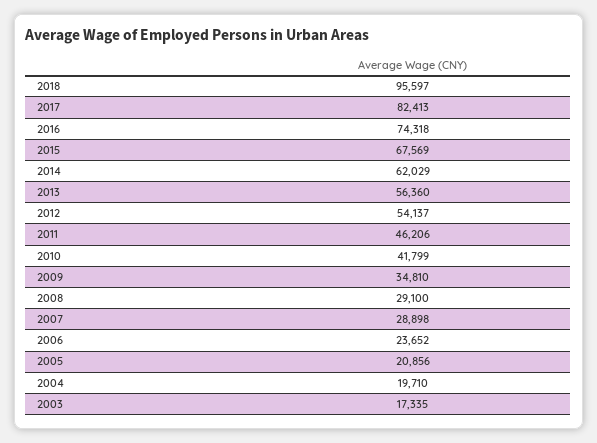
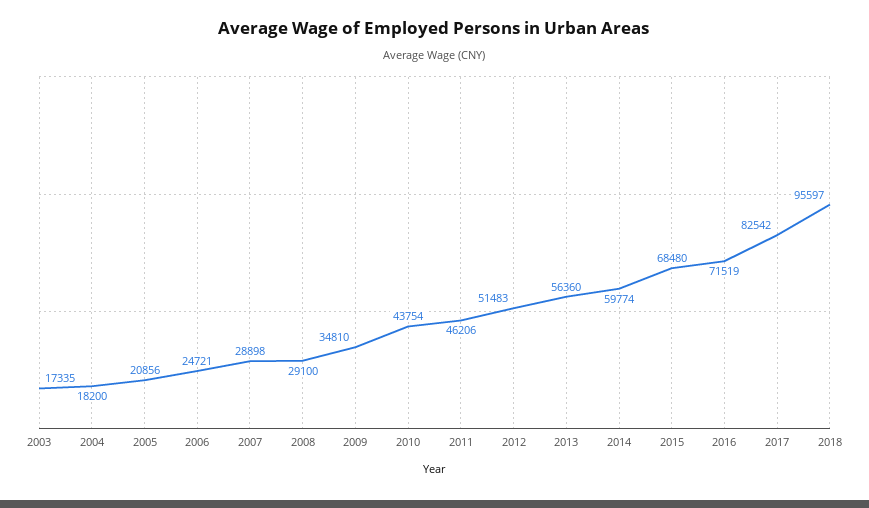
2017: 82413 -> 82542
2016: 74318 -> 71519
2015: 67569 -> 68480
2014: 62029 -> 59774
2012: 54137 -> 51483
2010: 41799 -> 43754
2006: 23652 -> 24721
2004: 19710 -> 18200

